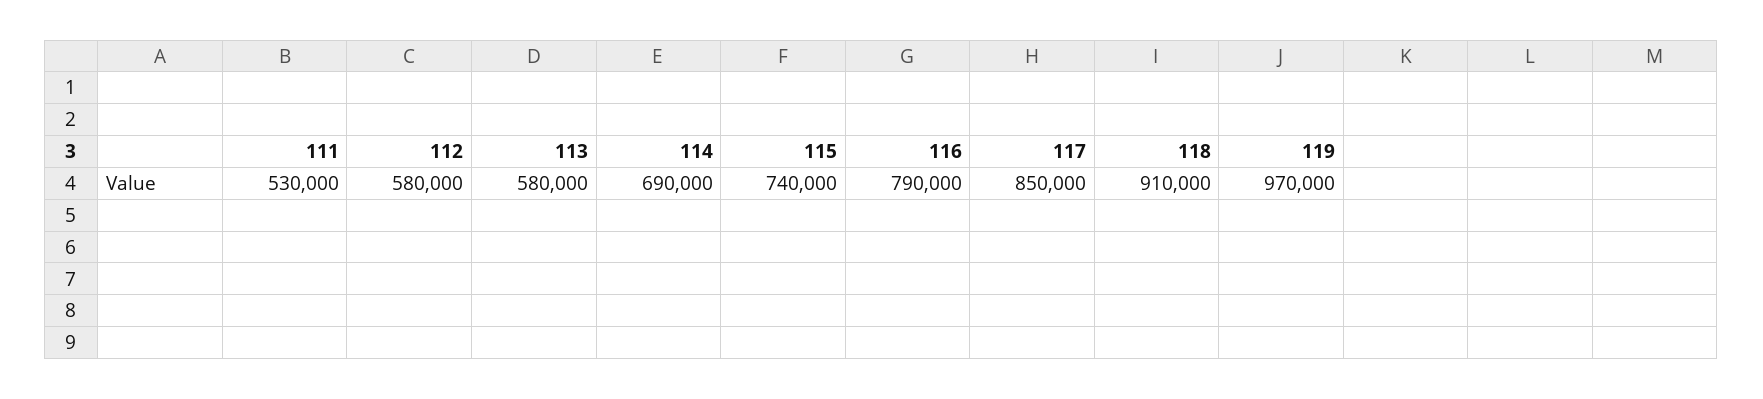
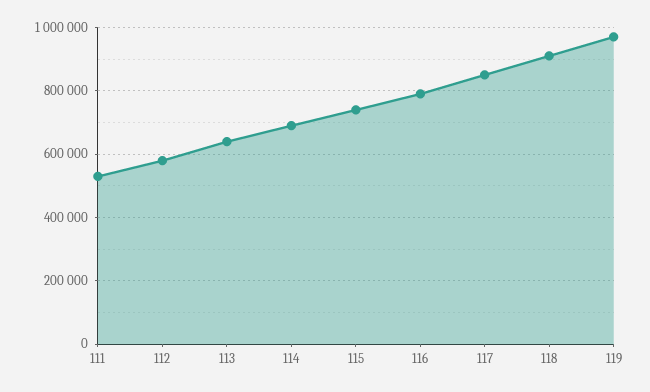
113: 580000 -> 640000

